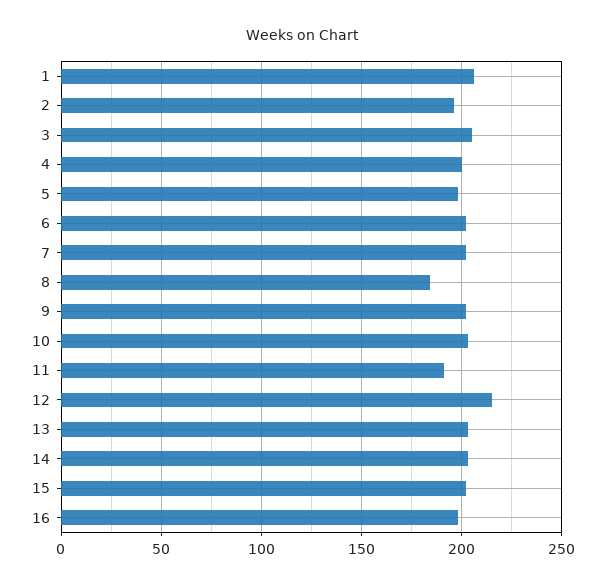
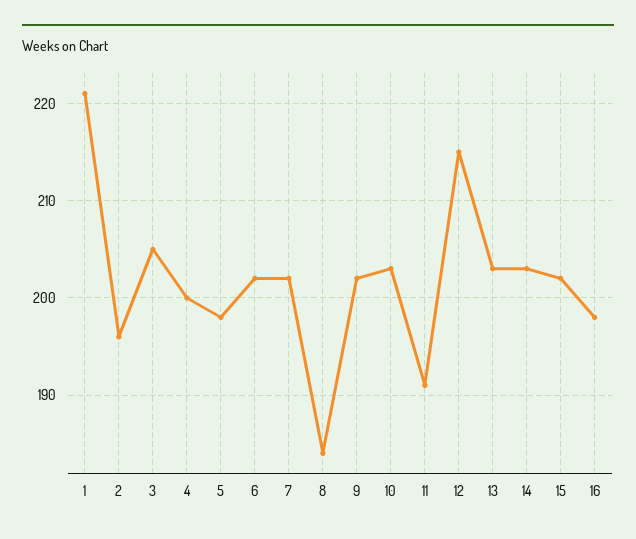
1: 205 -> 221

